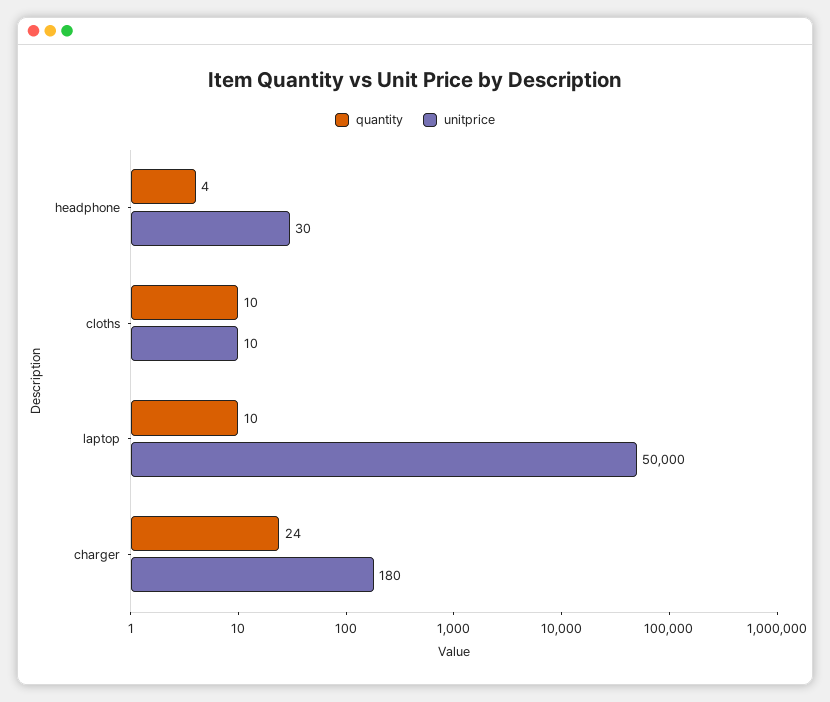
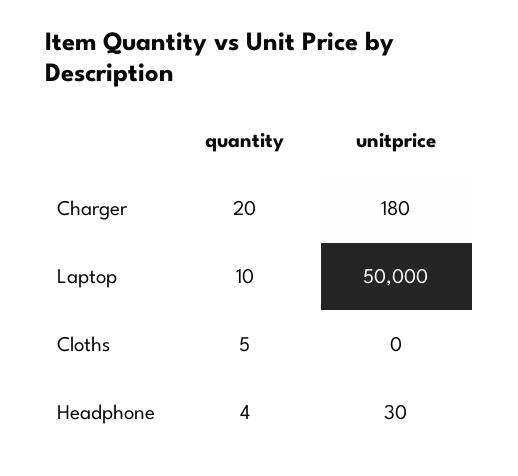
quantity, cloths: 10 -> 5
unitprice, cloths: 10 -> 0
quantity, charger: 24 -> 20

